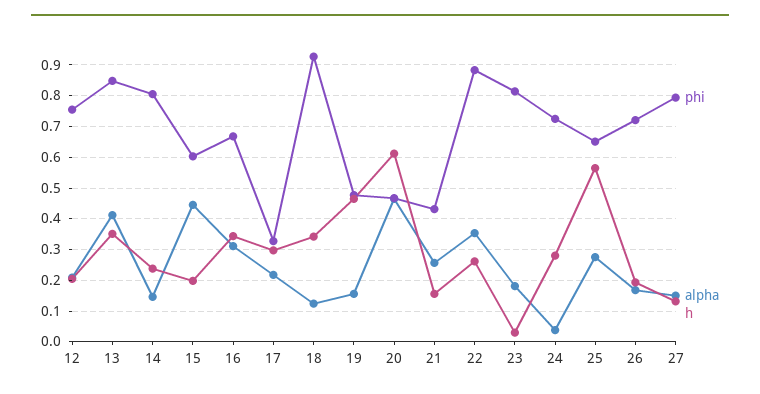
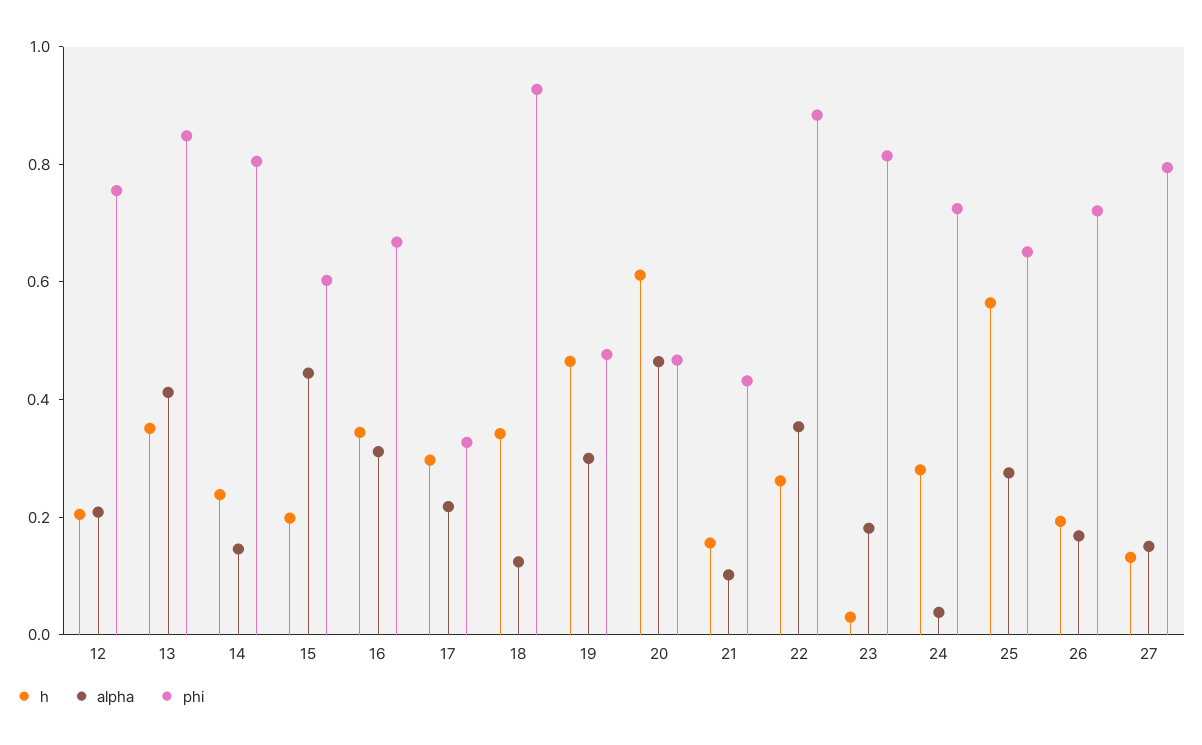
alpha, 19: 0.16 -> 0.3
alpha, 21: 0.26 -> 0.1

